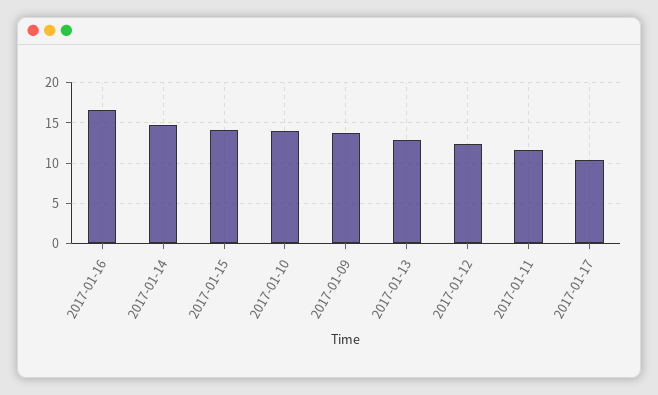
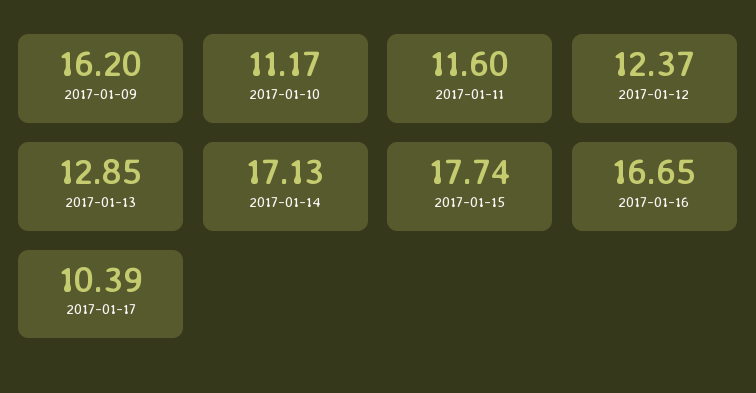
2017-01-14: 15 -> 17.13
2017-01-15: 14 -> 17.74
2017-01-10: 14 -> 11.17
2017-01-09: 14 -> 16.2

